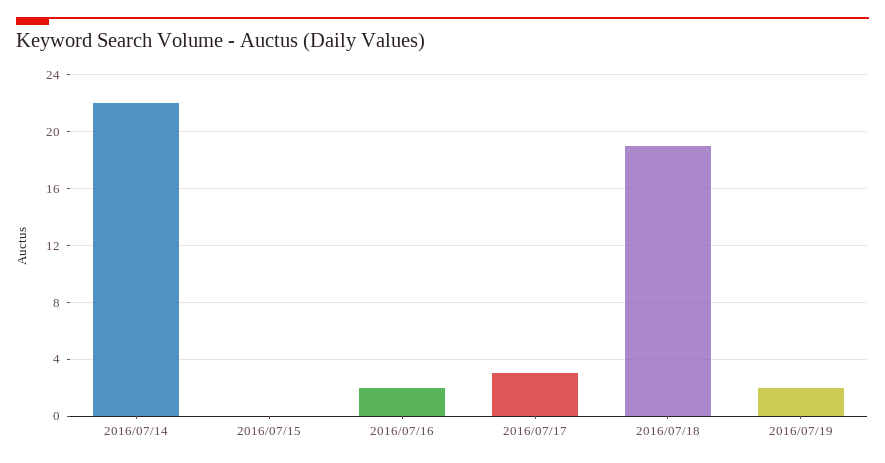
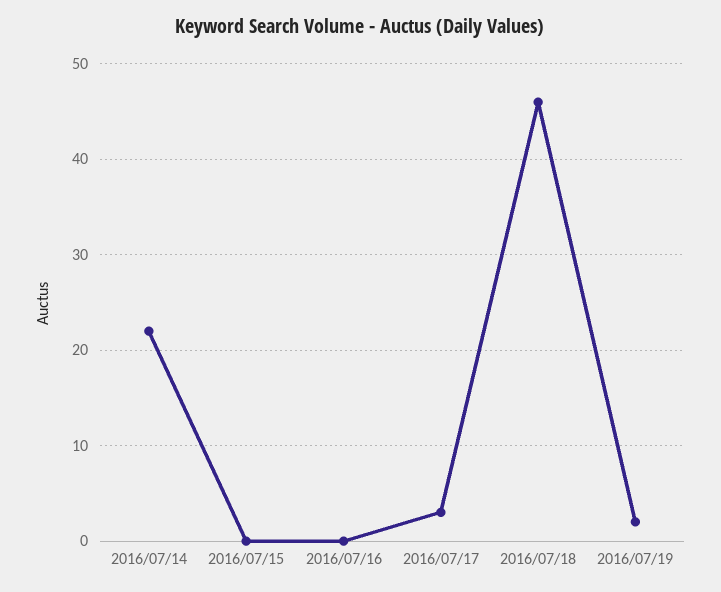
2016/07/16: 2 -> 0
2016/07/18: 19 -> 46

